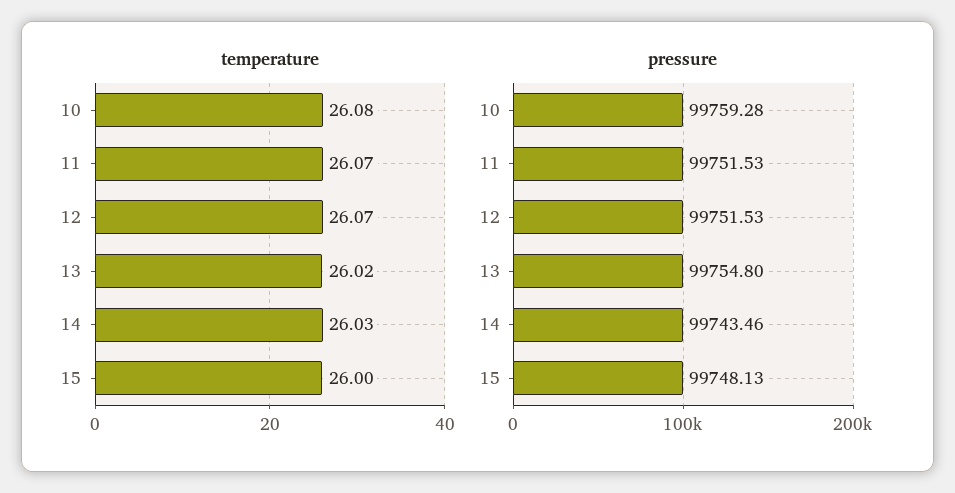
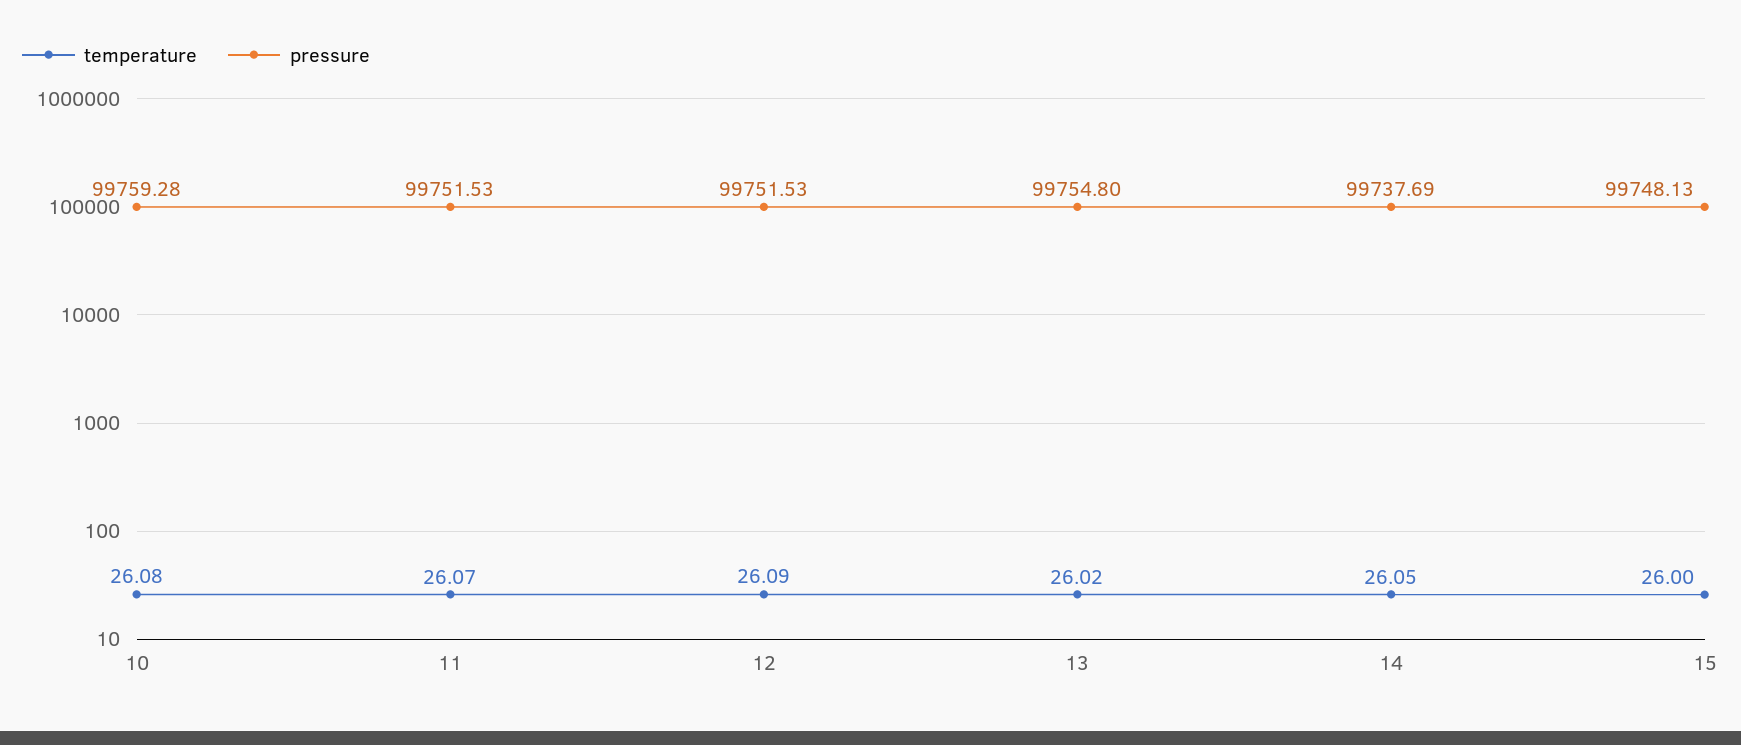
temperature, 12: 26.07 -> 26.09
temperature, 14: 26.03 -> 26.05
pressure, 14: 99743.46 -> 99737.69

